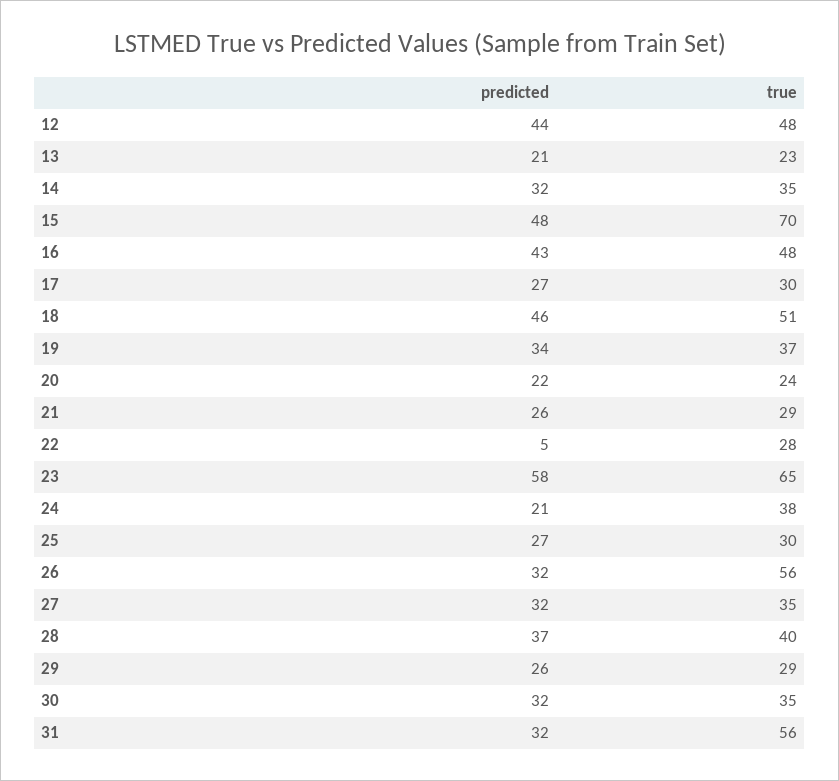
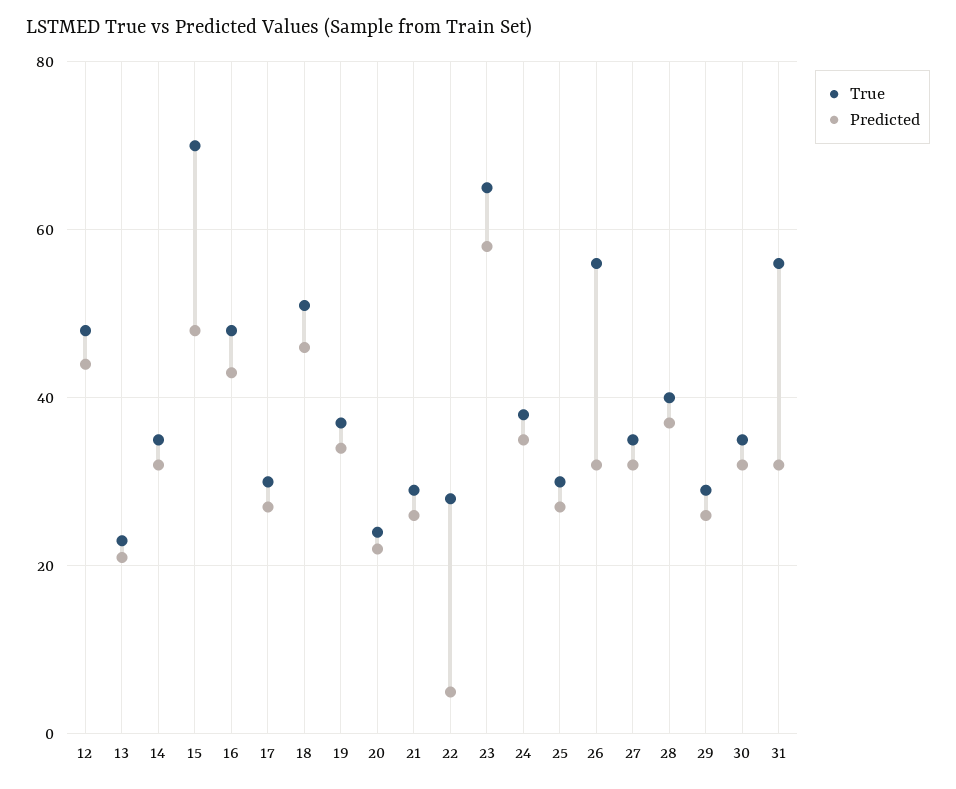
predicted, 24: 21 -> 35

